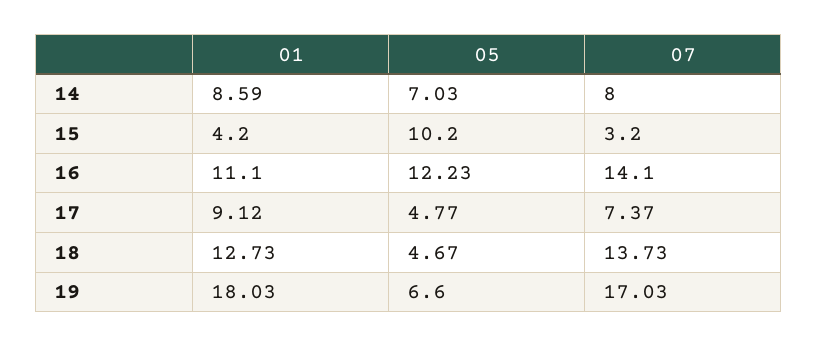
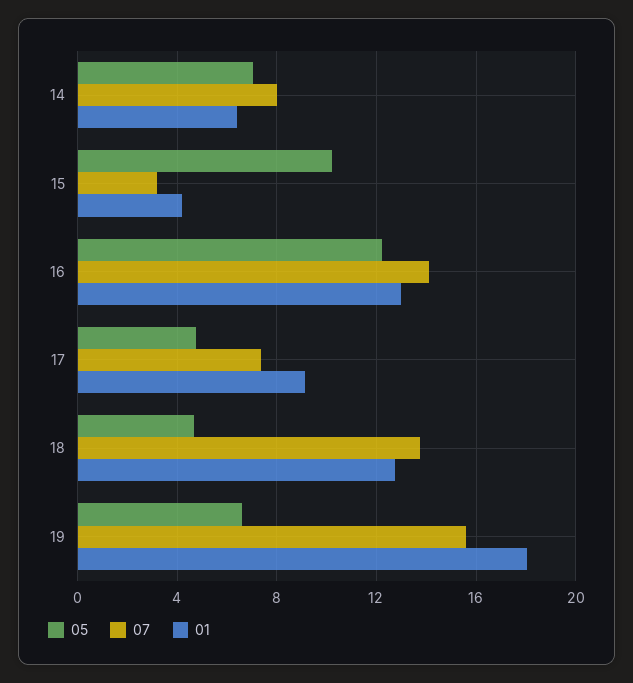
01, 14: 8.59 -> 6.5
01, 16: 11.1 -> 13
07, 19: 17.03 -> 15.5

